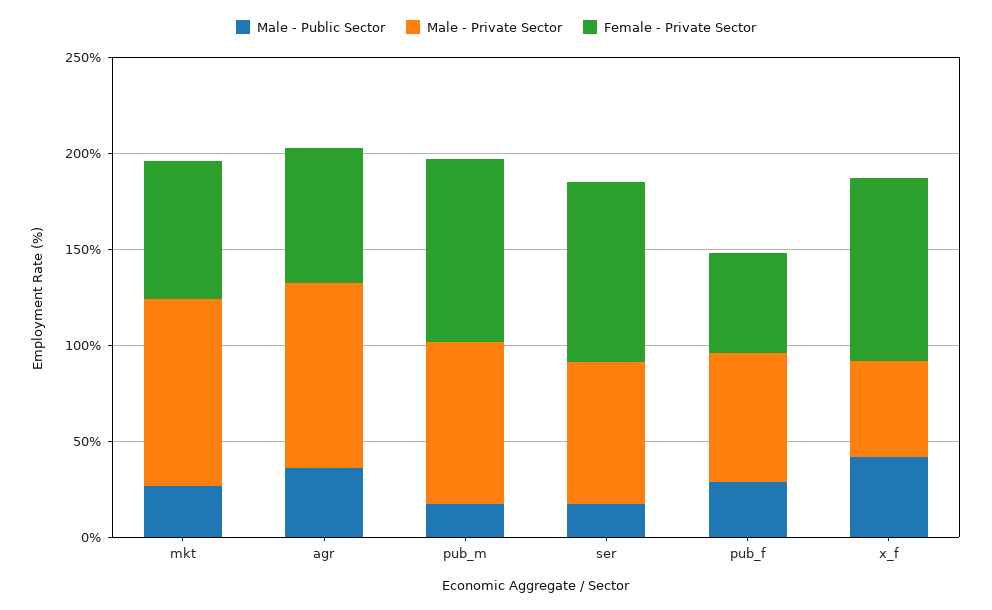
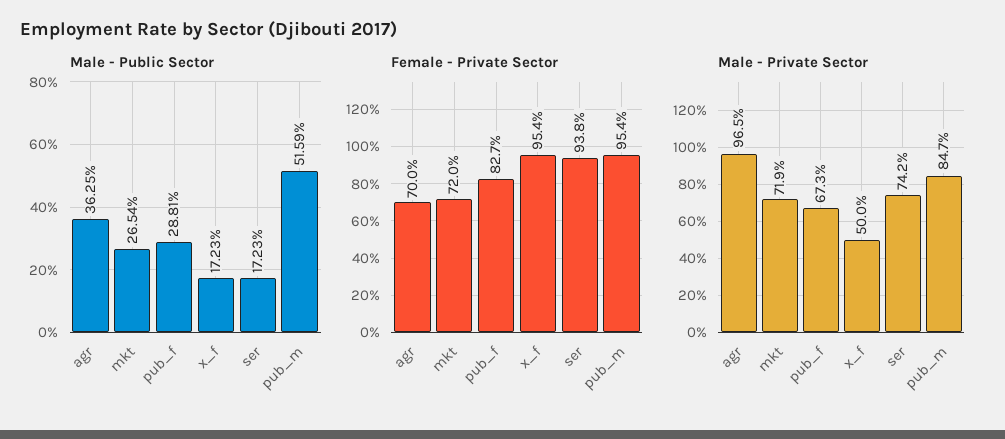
Male - Private Sector, mkt: 100 -> 71.9
Male - Public Sector, pub_m: 20 -> 51.59
Female - Private Sector, pub_f: 50 -> 82.7
Male - Public Sector, x_f: 40 -> 17.23

